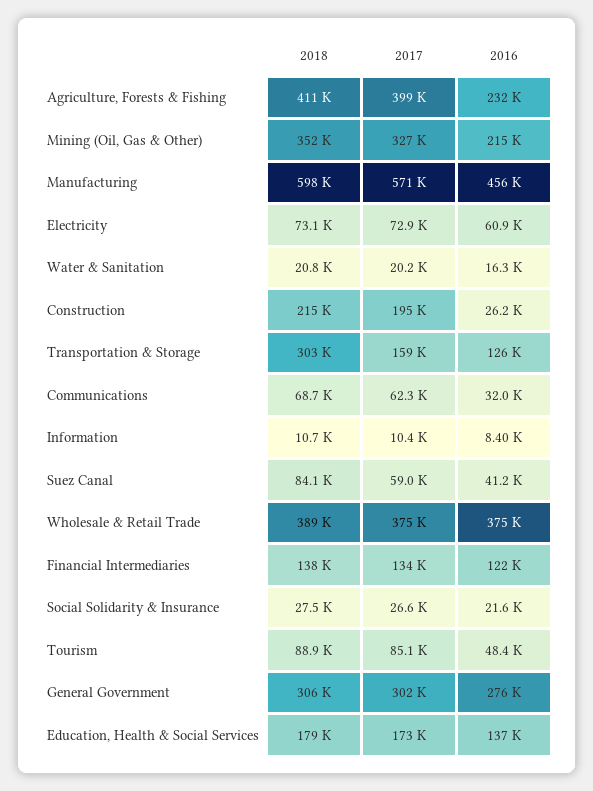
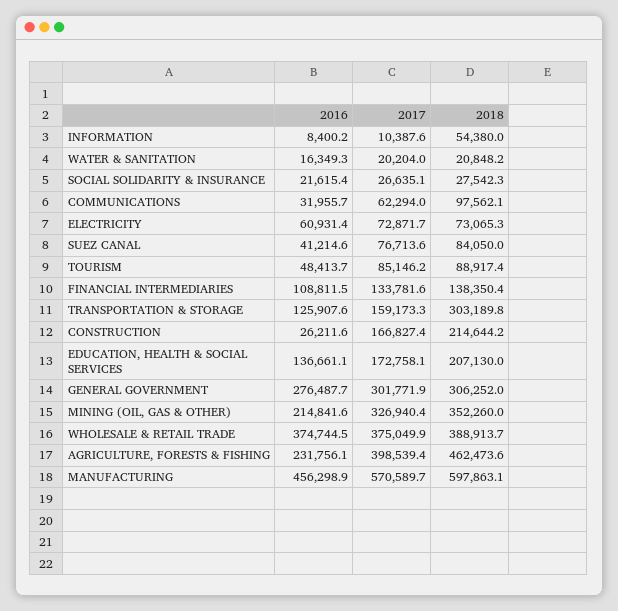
2018, Agriculture, Forests & Fishing: 411000 -> 462473.6
2017, Construction: 195000 -> 166827.4
2018, Communications: 68700 -> 97562.1
2018, Information: 10700 -> 54380
2017, Suez Canal: 59000 -> 76713.6
2016, Financial Intermediaries: 122000 -> 108811.5
2018, Education, Health & Social Services: 179000 -> 207130

